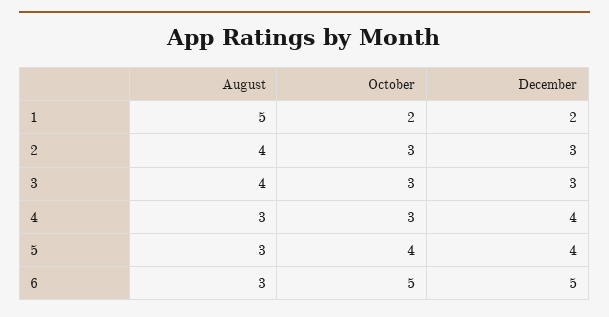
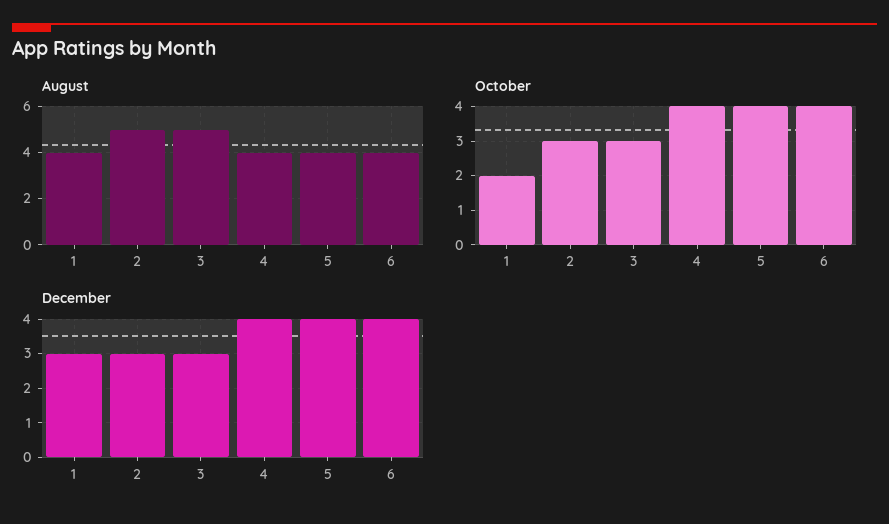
August, 1: 5 -> 4
December, 1: 2 -> 3
August, 2: 4 -> 5
August, 3: 4 -> 5
August, 4: 3 -> 4
October, 4: 3 -> 4
August, 5: 3 -> 4
August, 6: 3 -> 4
October, 6: 5 -> 4
December, 6: 5 -> 4

